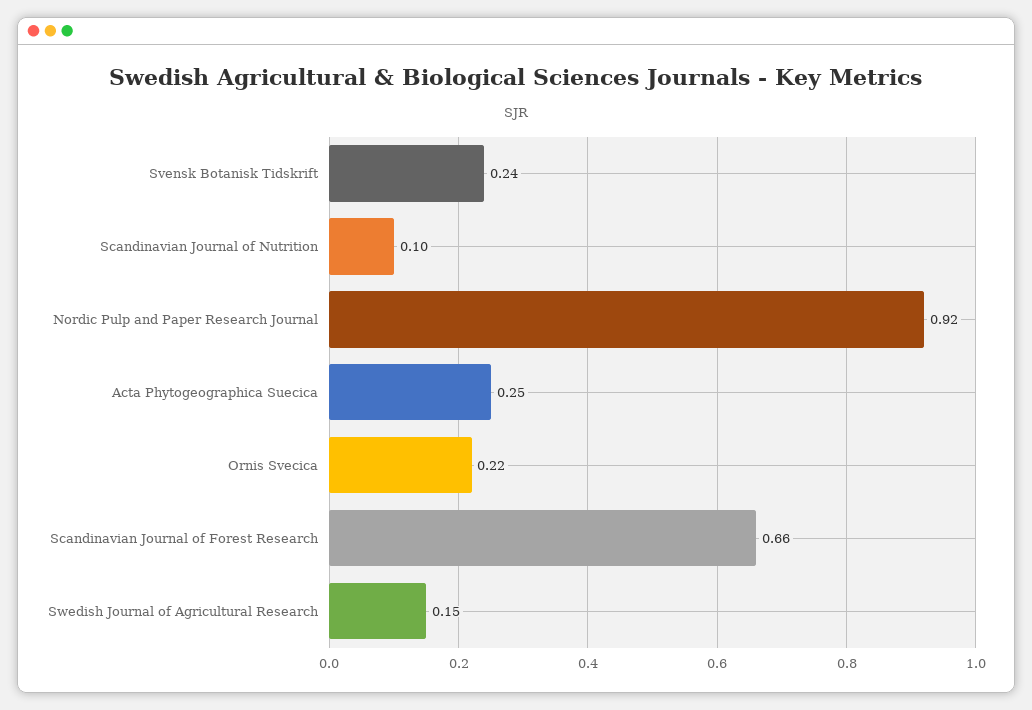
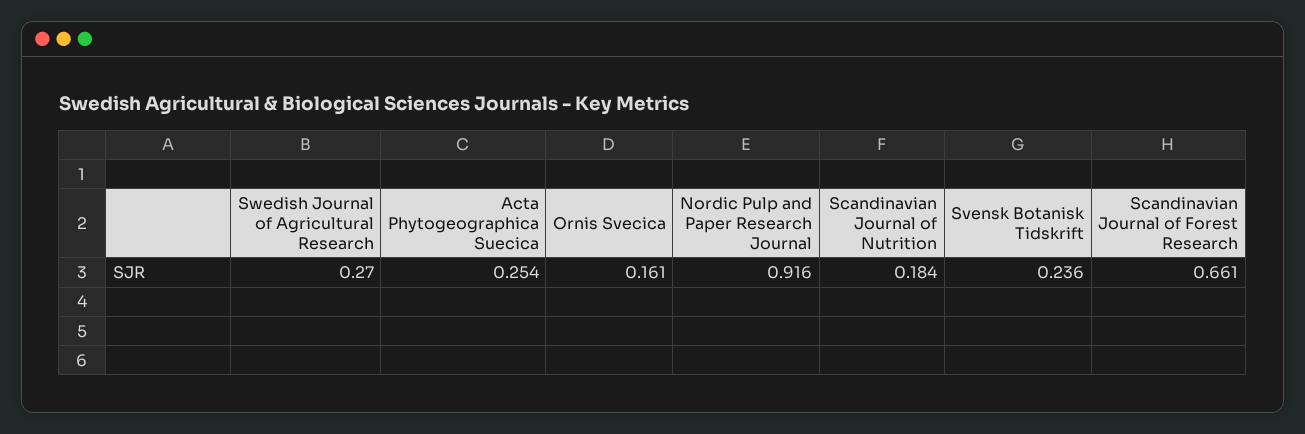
Scandinavian Journal of Nutrition: 0.1 -> 0.184
Ornis Svecica: 0.22 -> 0.161
Swedish Journal of Agricultural Research: 0.15 -> 0.27

